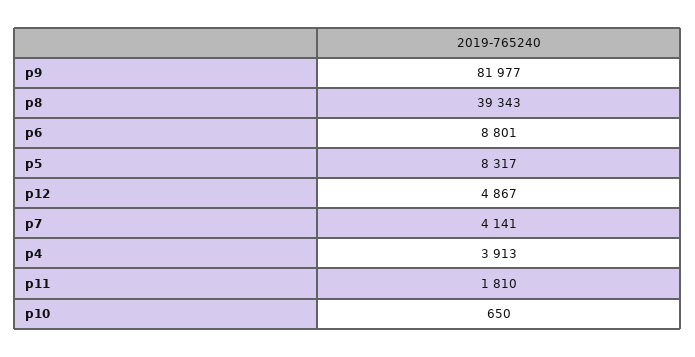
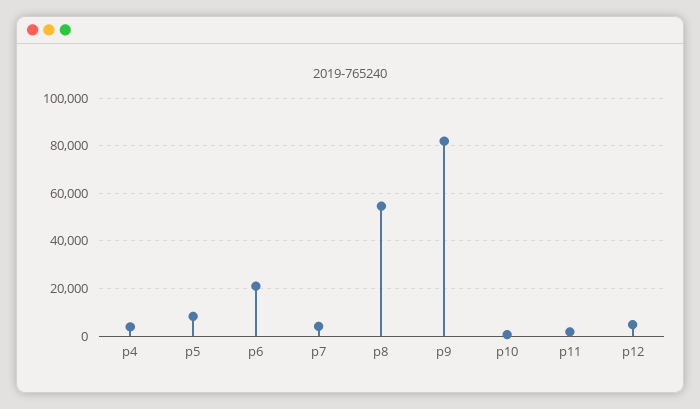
p8: 39343 -> 55000
p6: 8801 -> 20000

